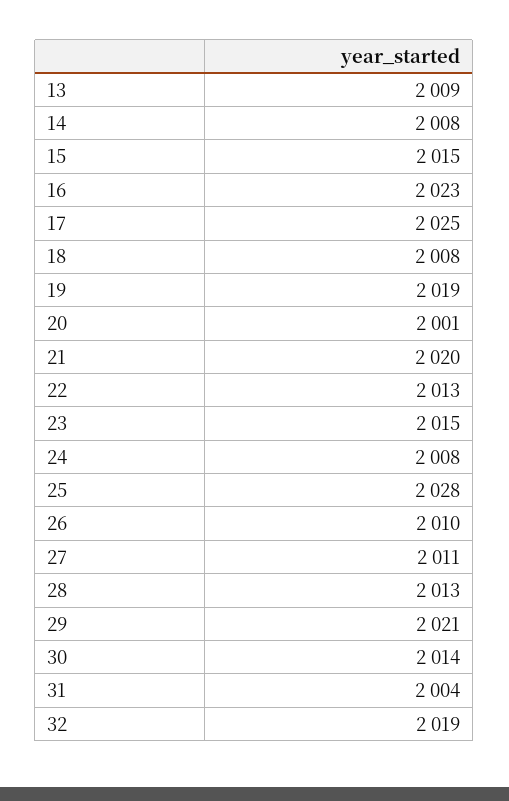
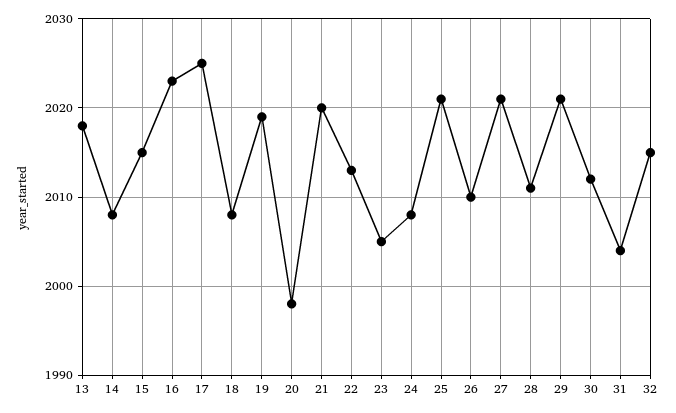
13: 2009 -> 2018
20: 2001 -> 1998
23: 2015 -> 2005
25: 2028 -> 2021
27: 2011 -> 2021
28: 2013 -> 2011
30: 2014 -> 2012
32: 2019 -> 2015

